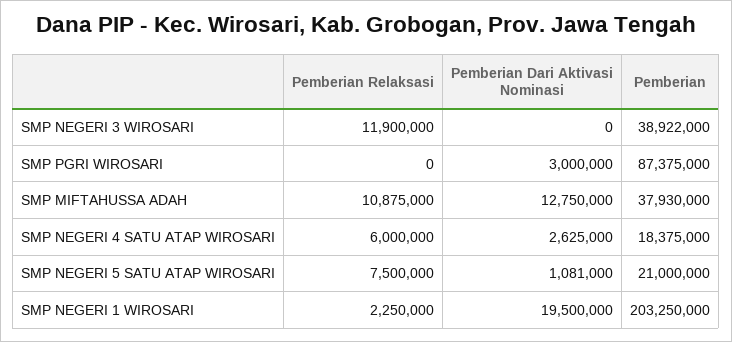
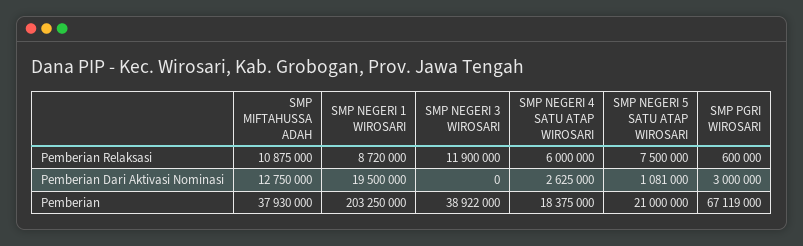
Pemberian Relaksasi, SMP PGRI WIROSARI: 0 -> 600000
Pemberian, SMP PGRI WIROSARI: 87375000 -> 67119000
Pemberian Relaksasi, SMP NEGERI 1 WIROSARI: 2250000 -> 8720000

